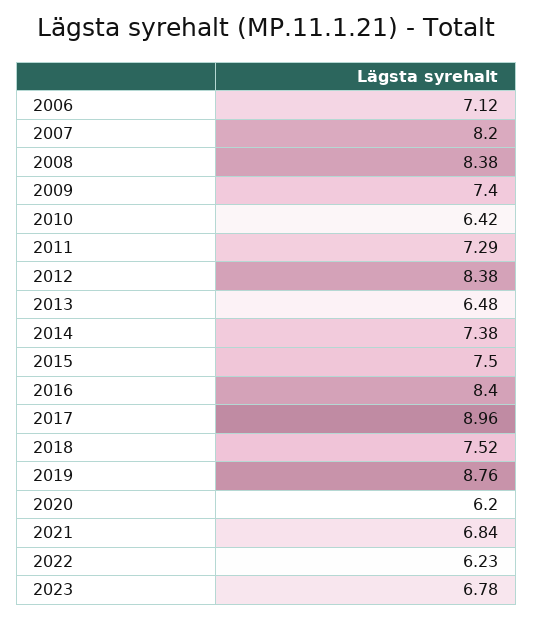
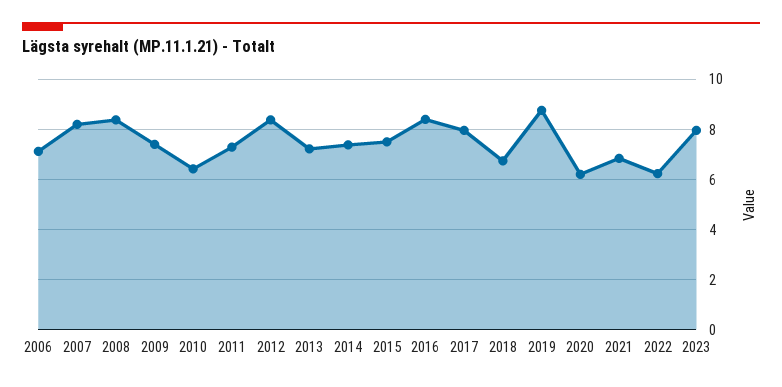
2013: 6.48 -> 7.25
2017: 8.96 -> 8
2018: 7.52 -> 6.75
2023: 6.78 -> 8

